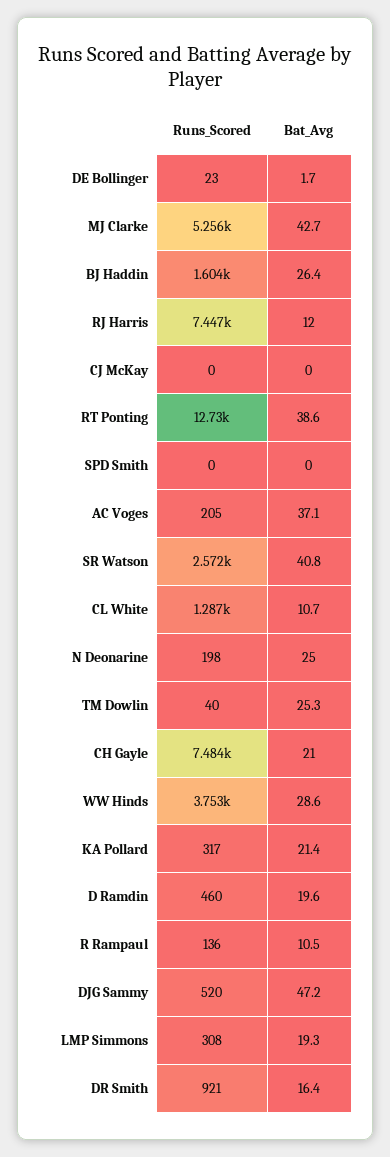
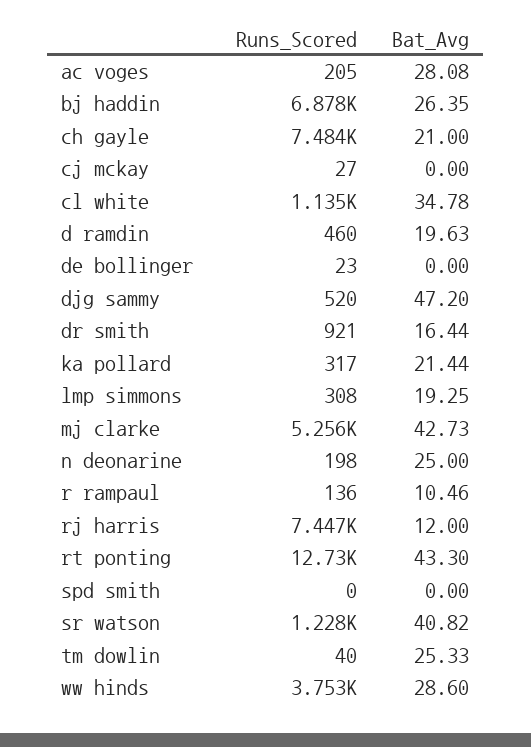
Bat_Avg, DE Bollinger: 1.7 -> 0
Runs_Scored, BJ Haddin: 1604 -> 6878
Runs_Scored, CJ McKay: 0 -> 27
Bat_Avg, RT Ponting: 38.6 -> 43.3
Bat_Avg, AC Voges: 37.1 -> 28.08
Runs_Scored, SR Watson: 2572 -> 1228
Runs_Scored, CL White: 1287 -> 1135
Bat_Avg, CL White: 10.7 -> 34.78

